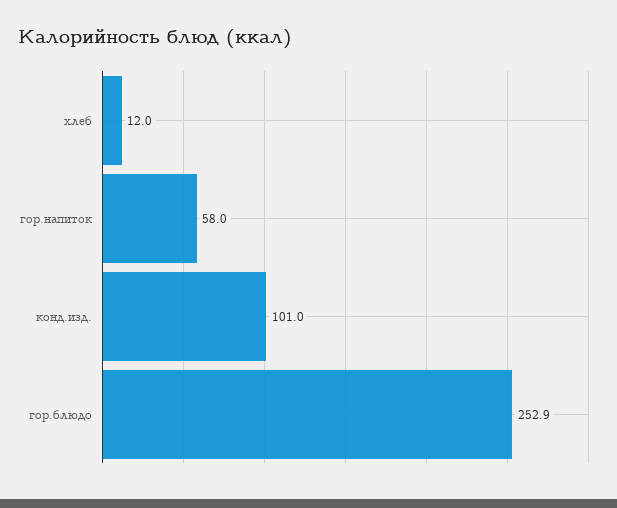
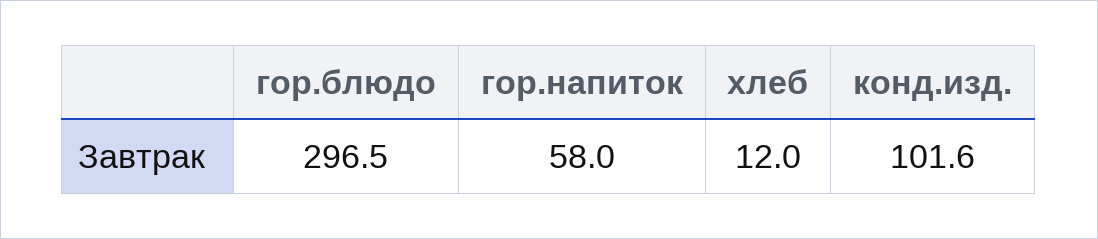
конд.изд.: 101 -> 101.6
гор.блюдо: 252.9 -> 296.5

